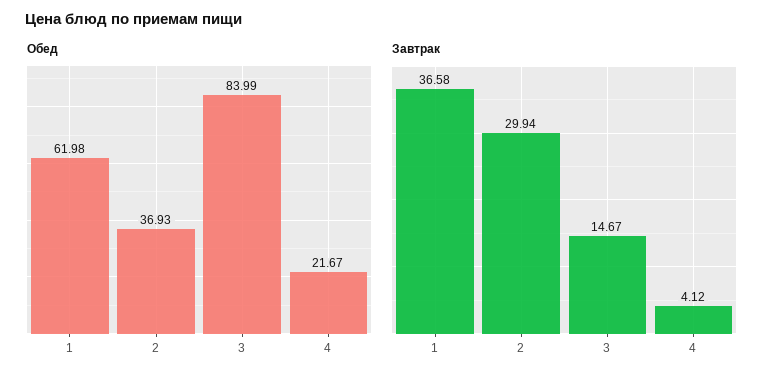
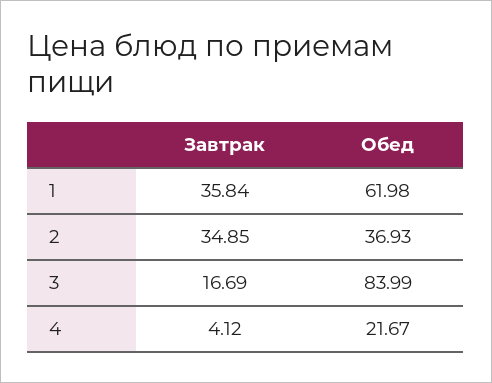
Завтрак, 1: 36.58 -> 35.84
Завтрак, 2: 29.94 -> 34.85
Завтрак, 3: 14.67 -> 16.69

